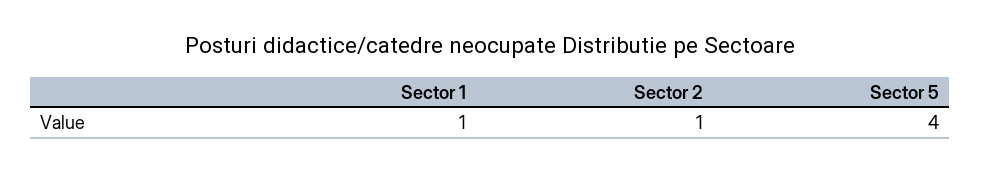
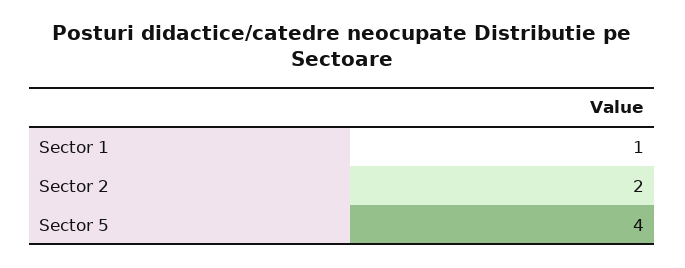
Sector 2: 1 -> 2

